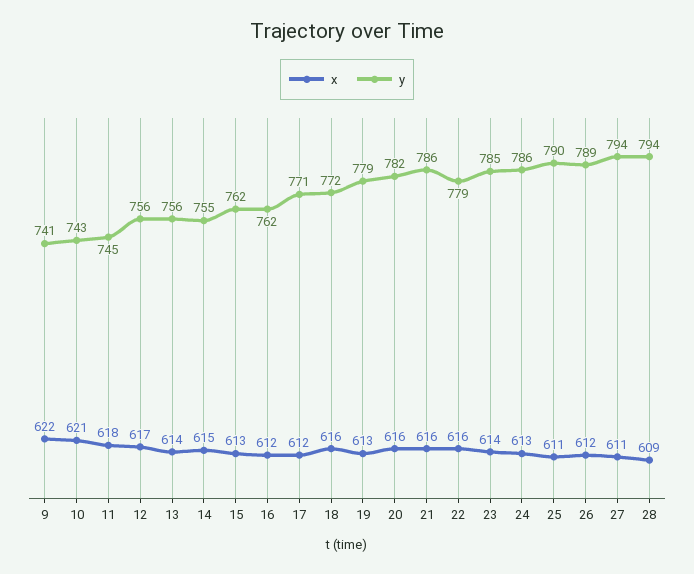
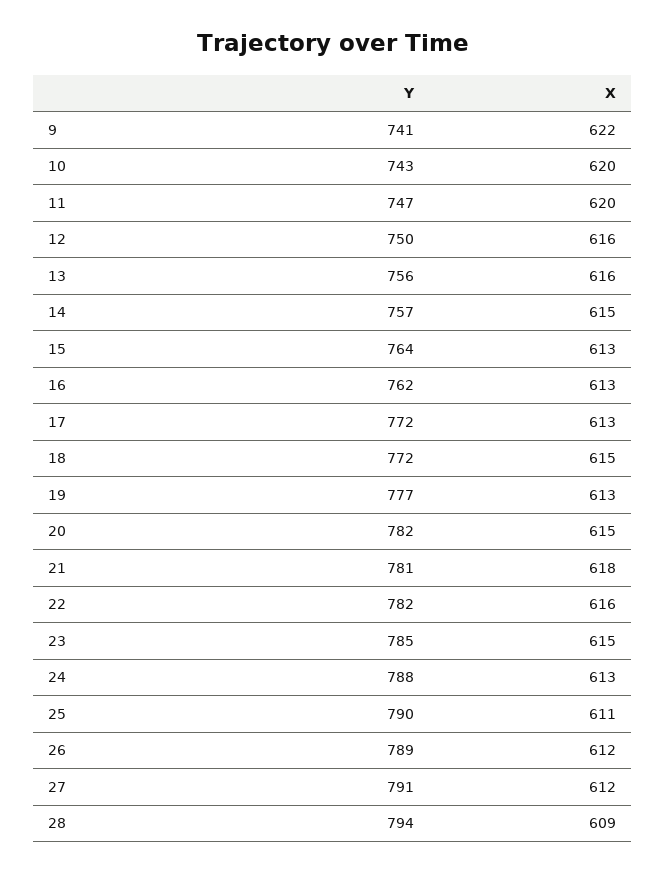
x, 10: 621 -> 620
x, 11: 618 -> 620
y, 11: 745 -> 747
x, 12: 617 -> 616
y, 12: 756 -> 750
x, 13: 614 -> 616
y, 14: 755 -> 757
y, 15: 762 -> 764
x, 16: 612 -> 613
x, 17: 612 -> 613
y, 17: 771 -> 772
x, 18: 616 -> 615
y, 19: 779 -> 777
x, 20: 616 -> 615
x, 21: 616 -> 618
y, 21: 786 -> 781
y, 22: 779 -> 782
x, 23: 614 -> 615
y, 24: 786 -> 788
x, 27: 611 -> 612
y, 27: 794 -> 791

